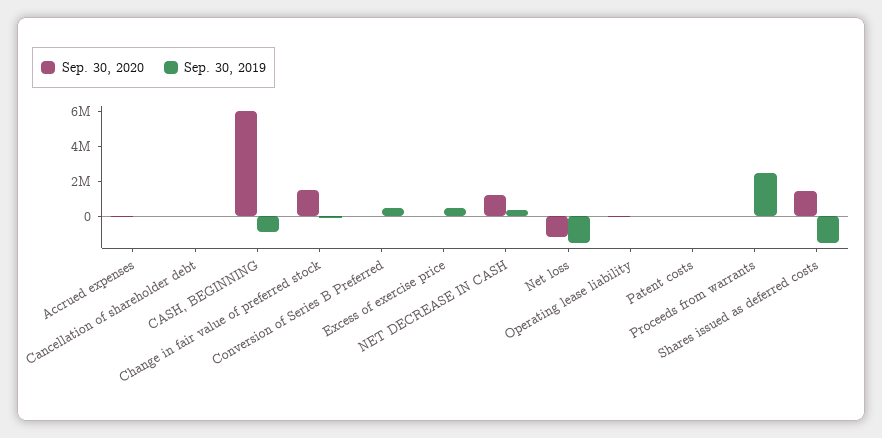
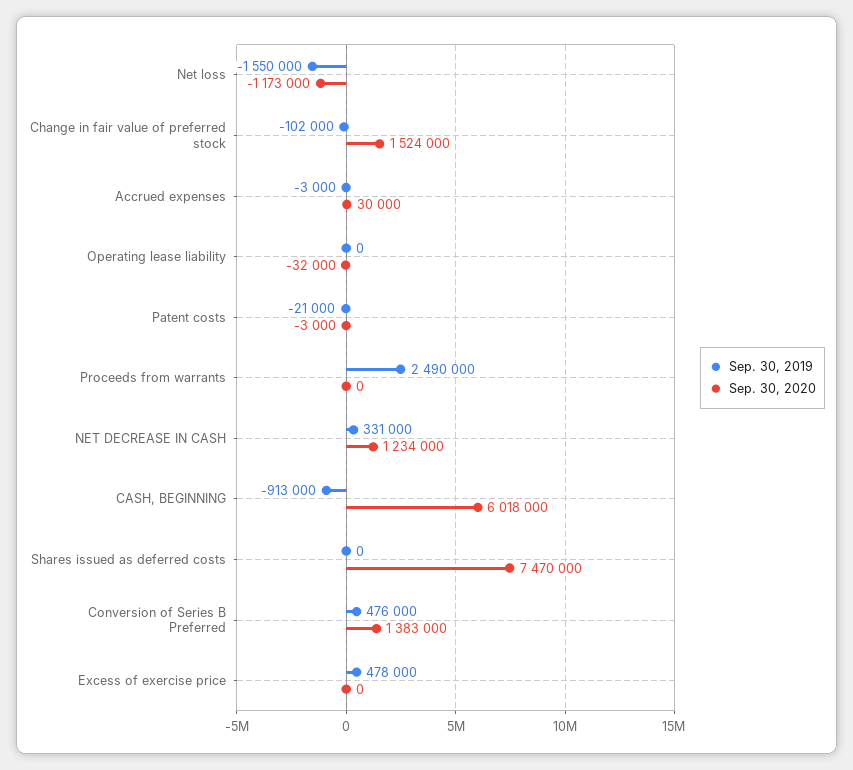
Sep. 30, 2020, Cancellation of shareholder debt: 0 -> none
Sep. 30, 2019, Cancellation of shareholder debt: 0 -> none
Sep. 30, 2020, Conversion of Series B Preferred: 0 -> 1383000
Sep. 30, 2020, Shares issued as deferred costs: 1500000 -> 7470000
Sep. 30, 2019, Shares issued as deferred costs: -1500000 -> 0

